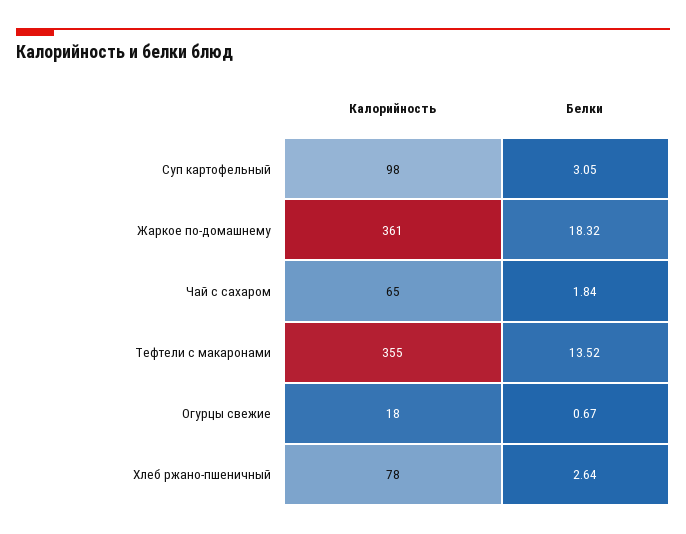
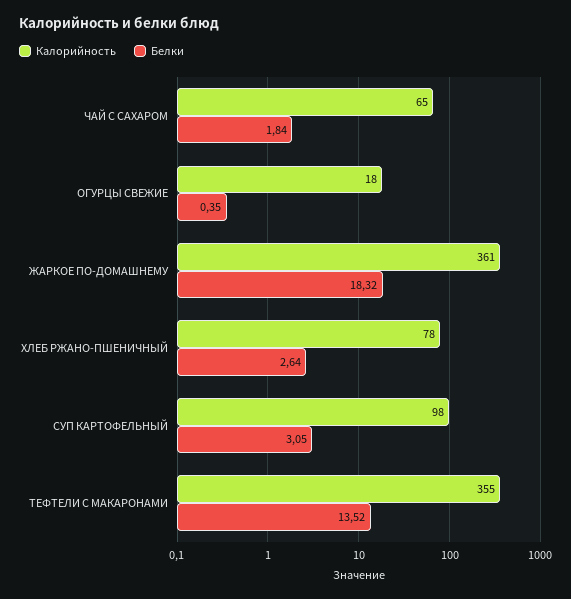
Белки, Огурцы свежие: 0.67 -> 0.35

